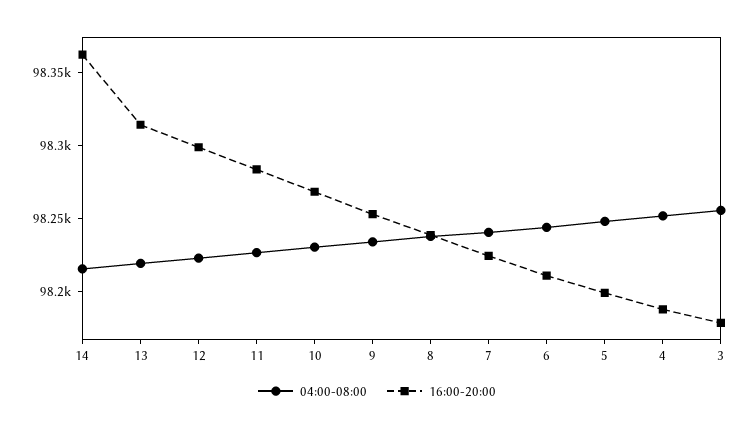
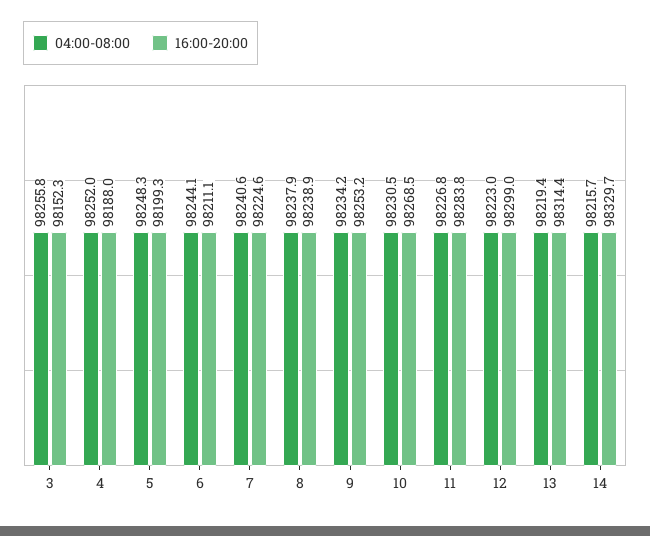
16:00-20:00, 14: 98360 -> 98329.7
16:00-20:00, 3: 98180 -> 98152.3

